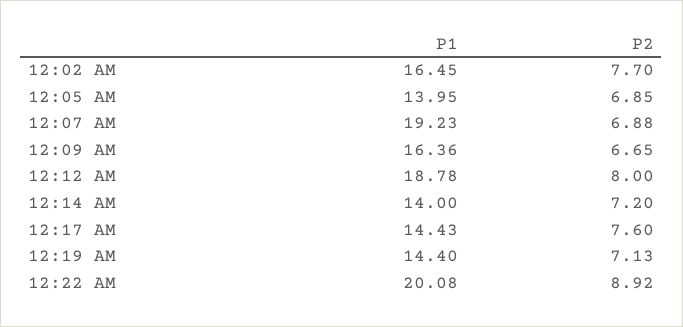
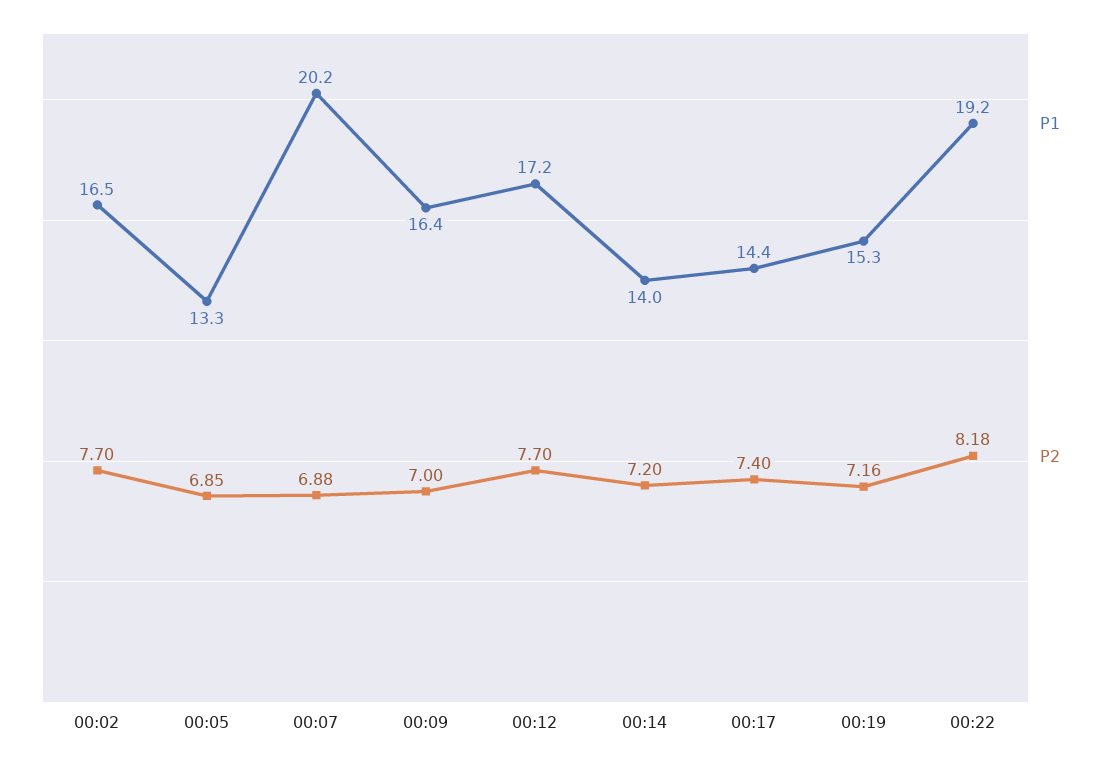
P1, 12:05 AM: 13.95 -> 13.3
P1, 12:07 AM: 19.23 -> 20.2
P2, 12:09 AM: 6.65 -> 7
P1, 12:12 AM: 18.78 -> 17.2
P2, 12:12 AM: 8 -> 7.7
P2, 12:17 AM: 7.6 -> 7.4
P1, 12:19 AM: 14.4 -> 15.3
P2, 12:19 AM: 7.13 -> 7.16
P1, 12:22 AM: 20.08 -> 19.2
P2, 12:22 AM: 8.92 -> 8.18

